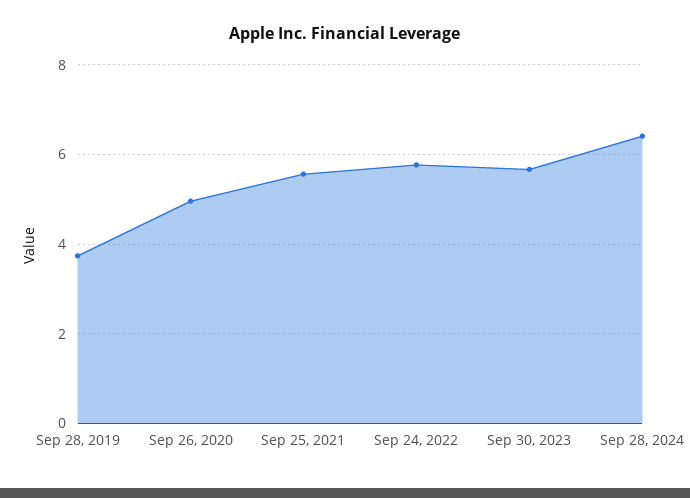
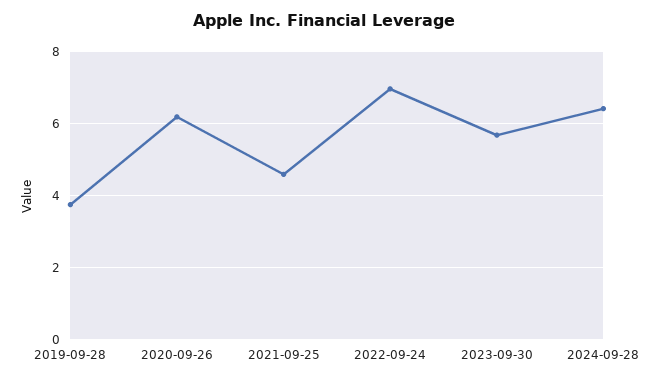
Sep 26, 2020: 5 -> 6.2
Sep 25, 2021: 5.6 -> 4.6
Sep 24, 2022: 5.8 -> 7

